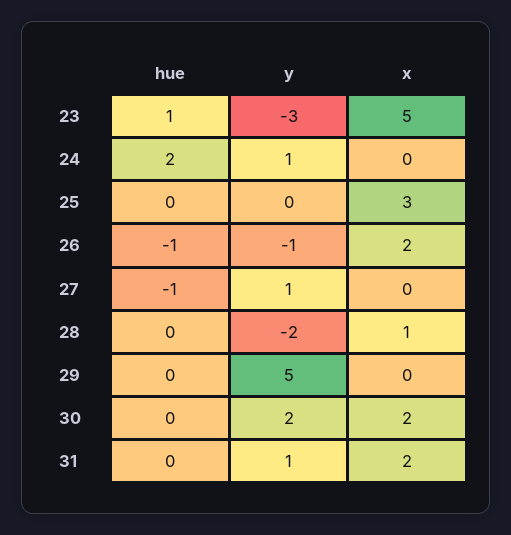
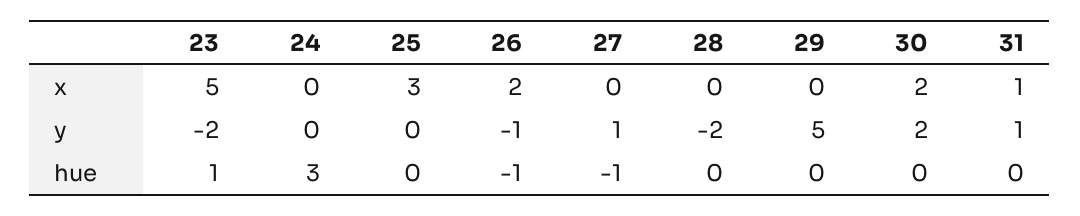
y, 23: -3 -> -2
hue, 24: 2 -> 3
y, 24: 1 -> 0
x, 28: 1 -> 0
x, 31: 2 -> 1

